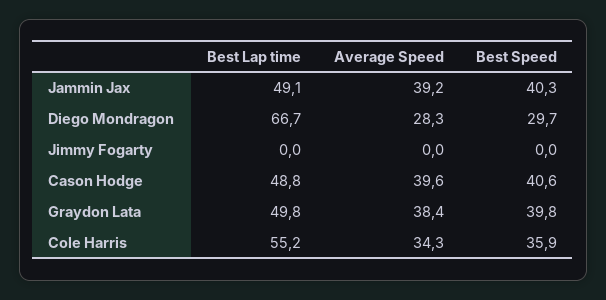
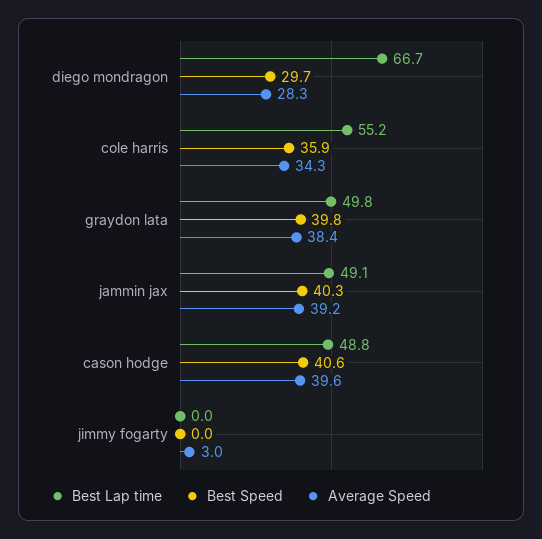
Average Speed, Jimmy Fogarty: 0 -> 3

